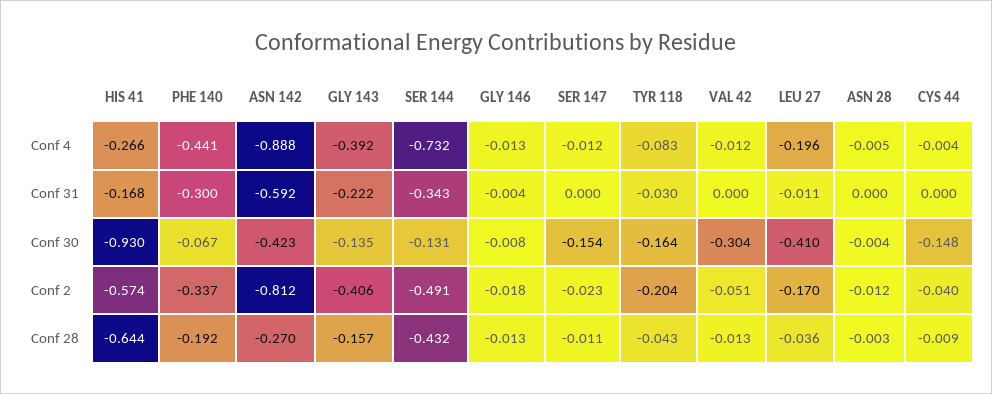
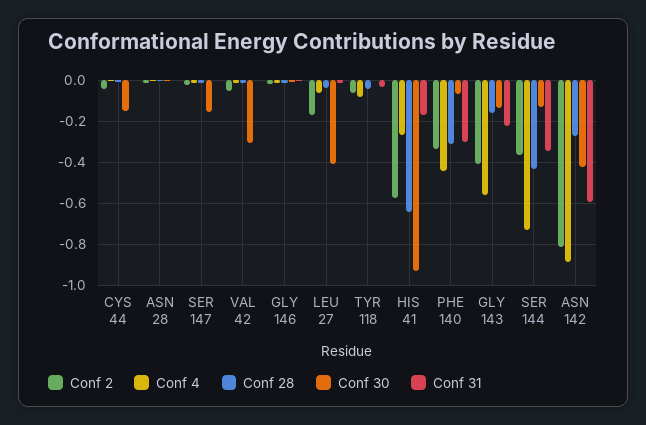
Conf 4, GLY 143: -0.392 -> -0.55
Conf 4, LEU 27: -0.196 -> -0.05
Conf 30, TYR 118: -0.164 -> 0
Conf 2, SER 144: -0.491 -> -0.35
Conf 2, TYR 118: -0.204 -> -0.05
Conf 28, PHE 140: -0.192 -> -0.3

